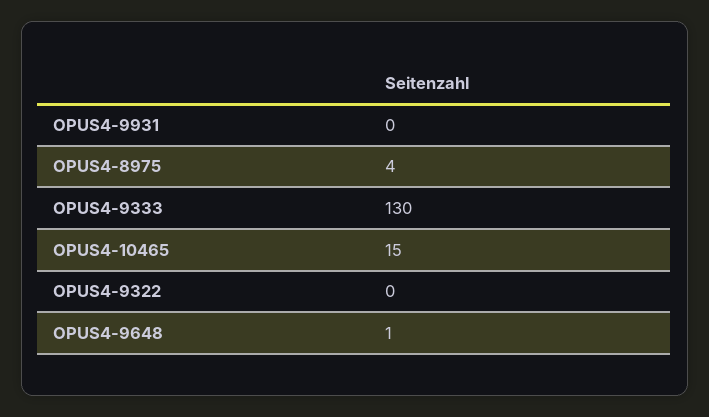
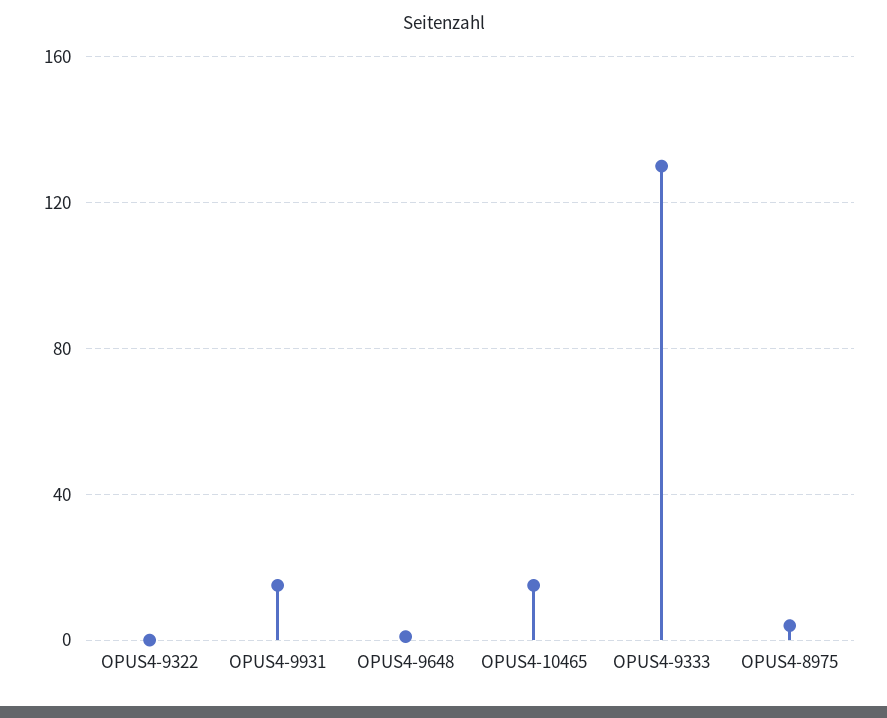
OPUS4-9931: 0 -> 15

